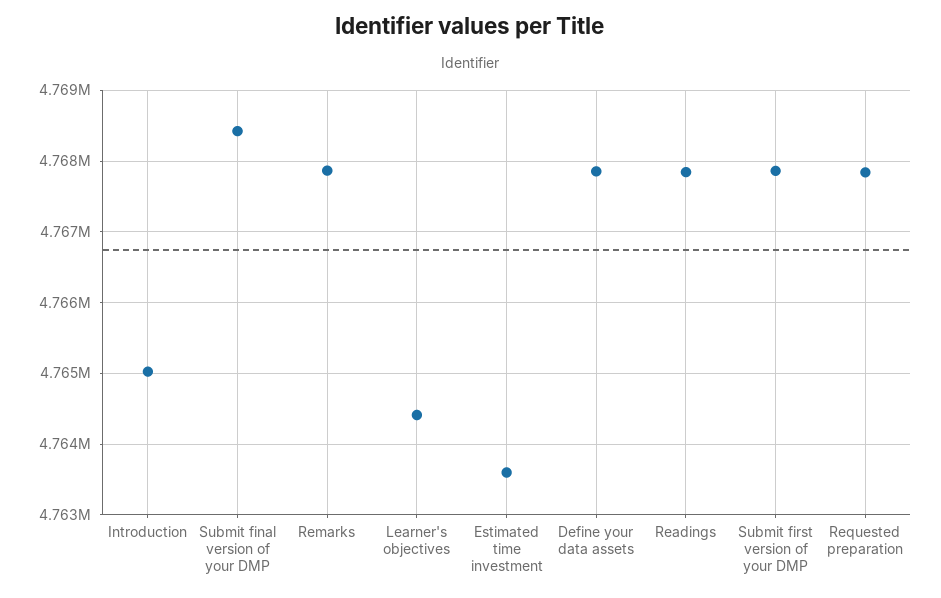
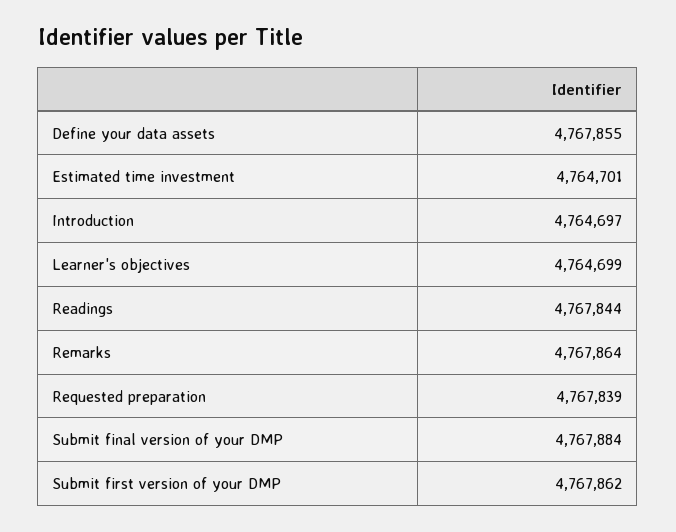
Introduction: 4765000 -> 4764697
Submit final version of your DMP: 4768400 -> 4767884
Learner's objectives: 4764400 -> 4764699
Estimated time investment: 4763600 -> 4764701

